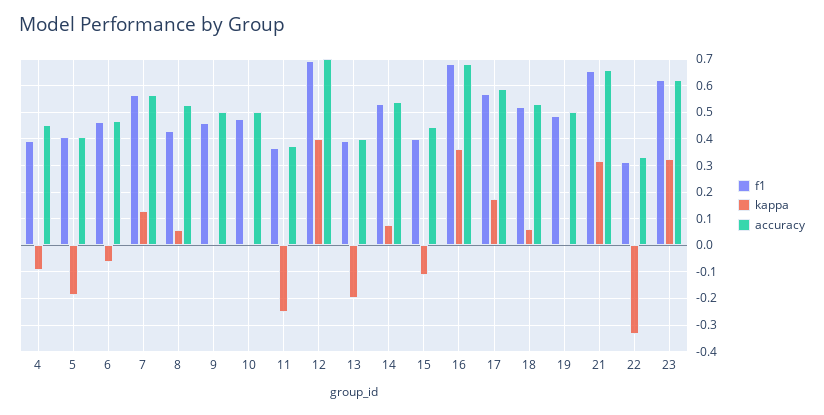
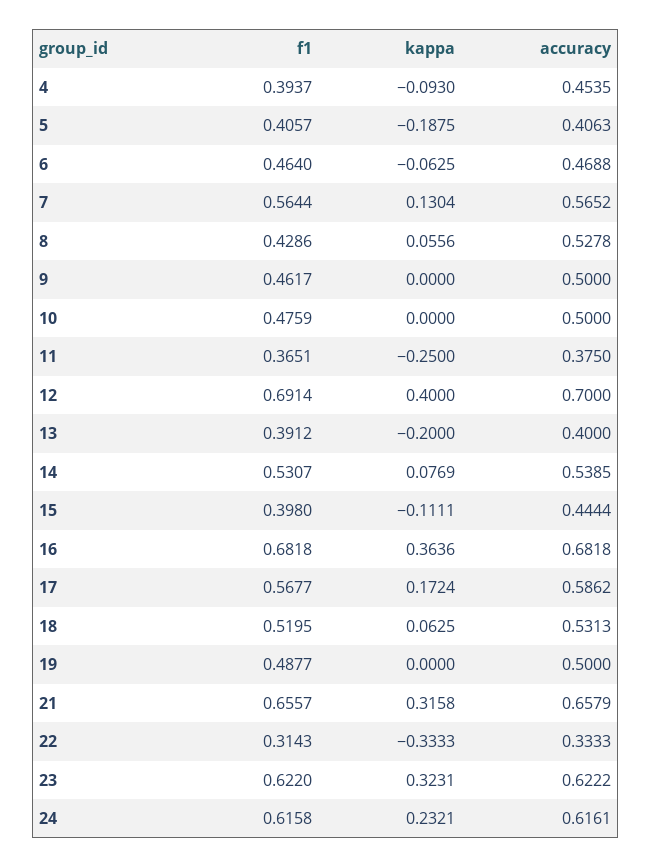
f1, 24: none -> 0.6158
kappa, 24: none -> 0.2321
accuracy, 24: none -> 0.6161

